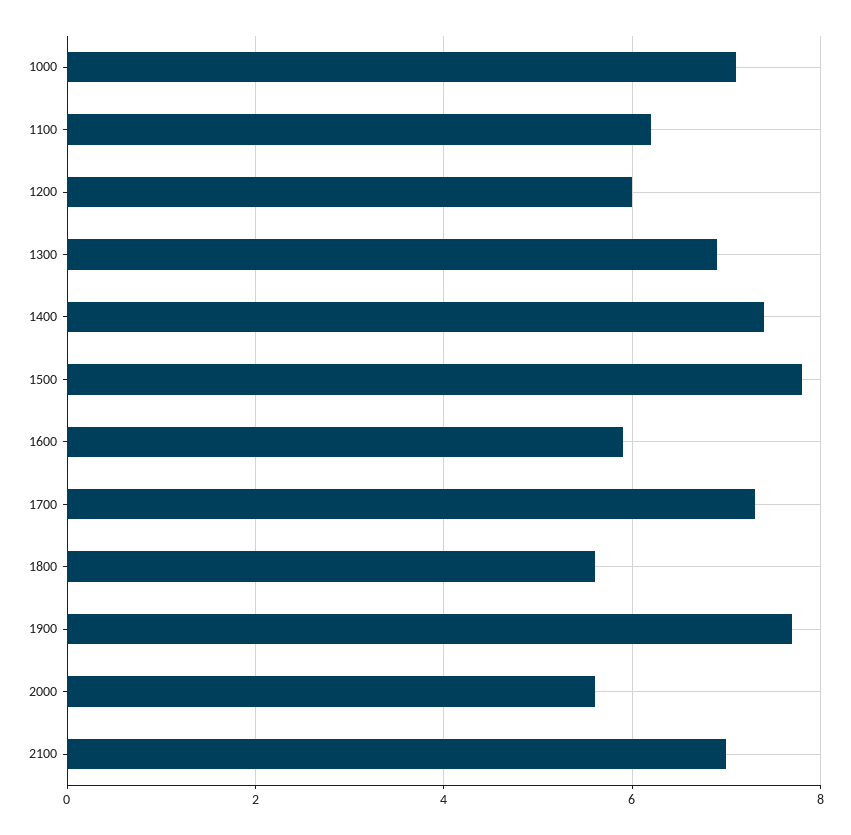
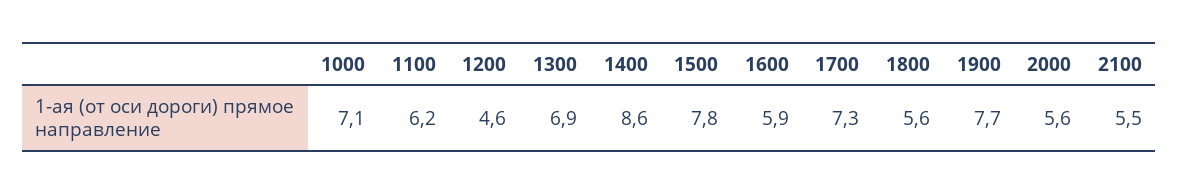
1200: 6 -> 4.6
1400: 7.5 -> 8.6
2100: 7 -> 5.5

